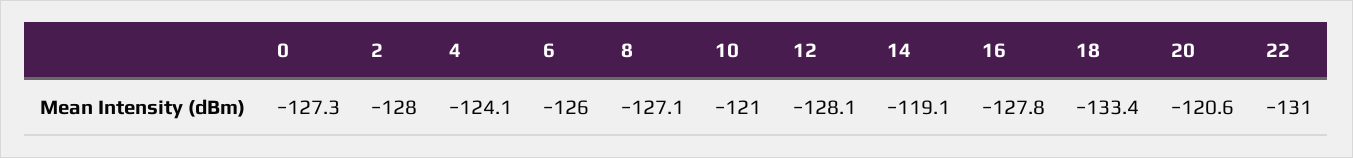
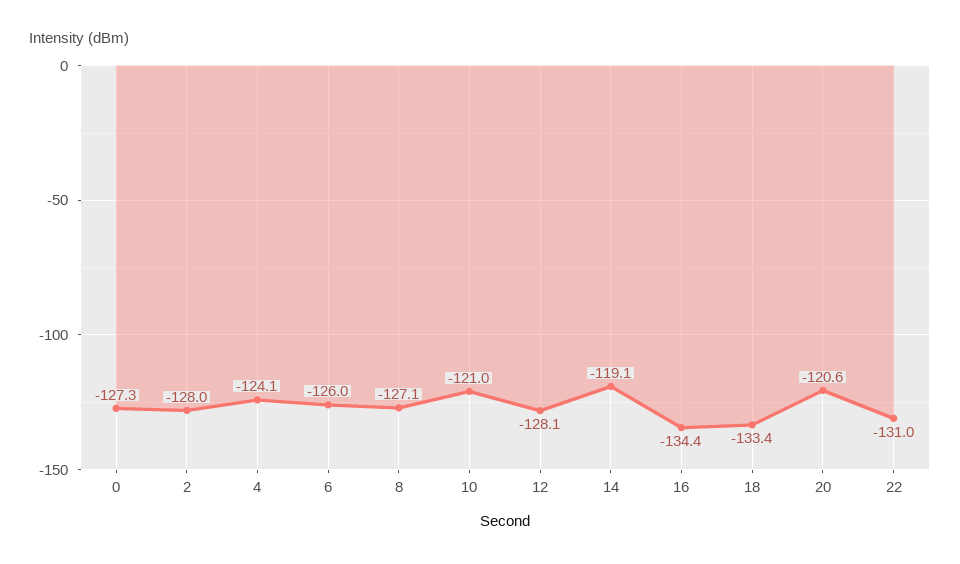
16: -127.8 -> -134.4

